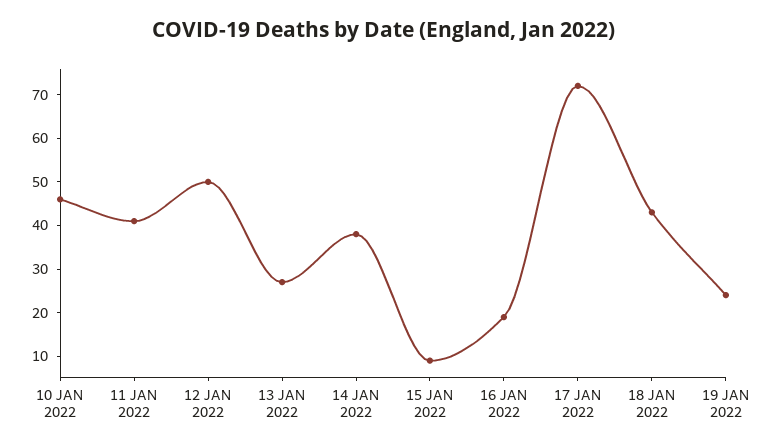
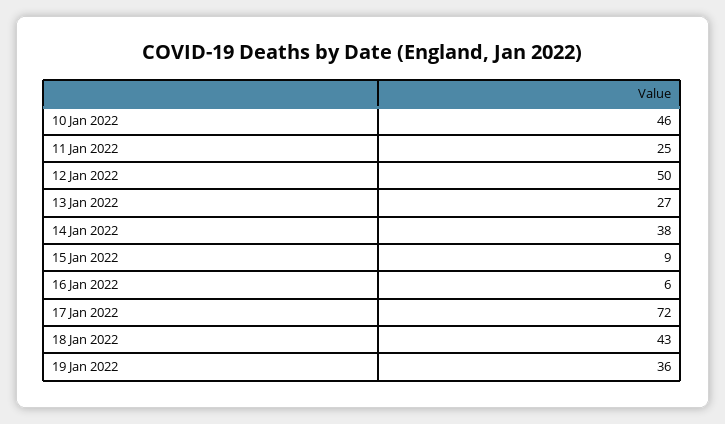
11 JAN 2022: 40 -> 25
16 JAN 2022: 20 -> 6
19 JAN 2022: 25 -> 36

